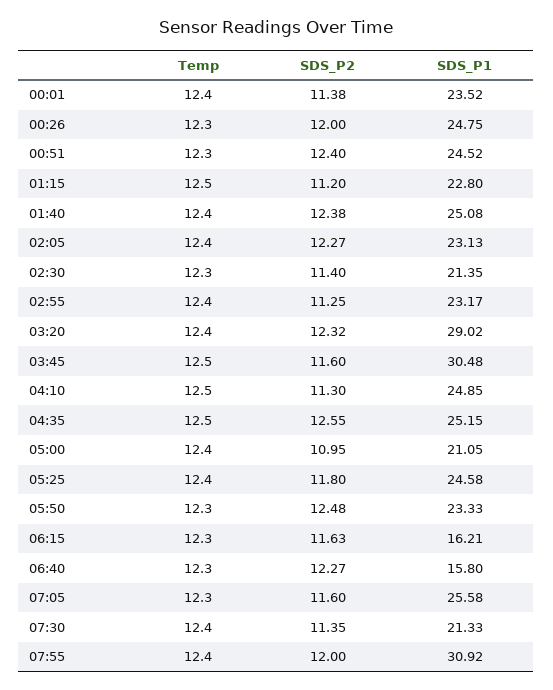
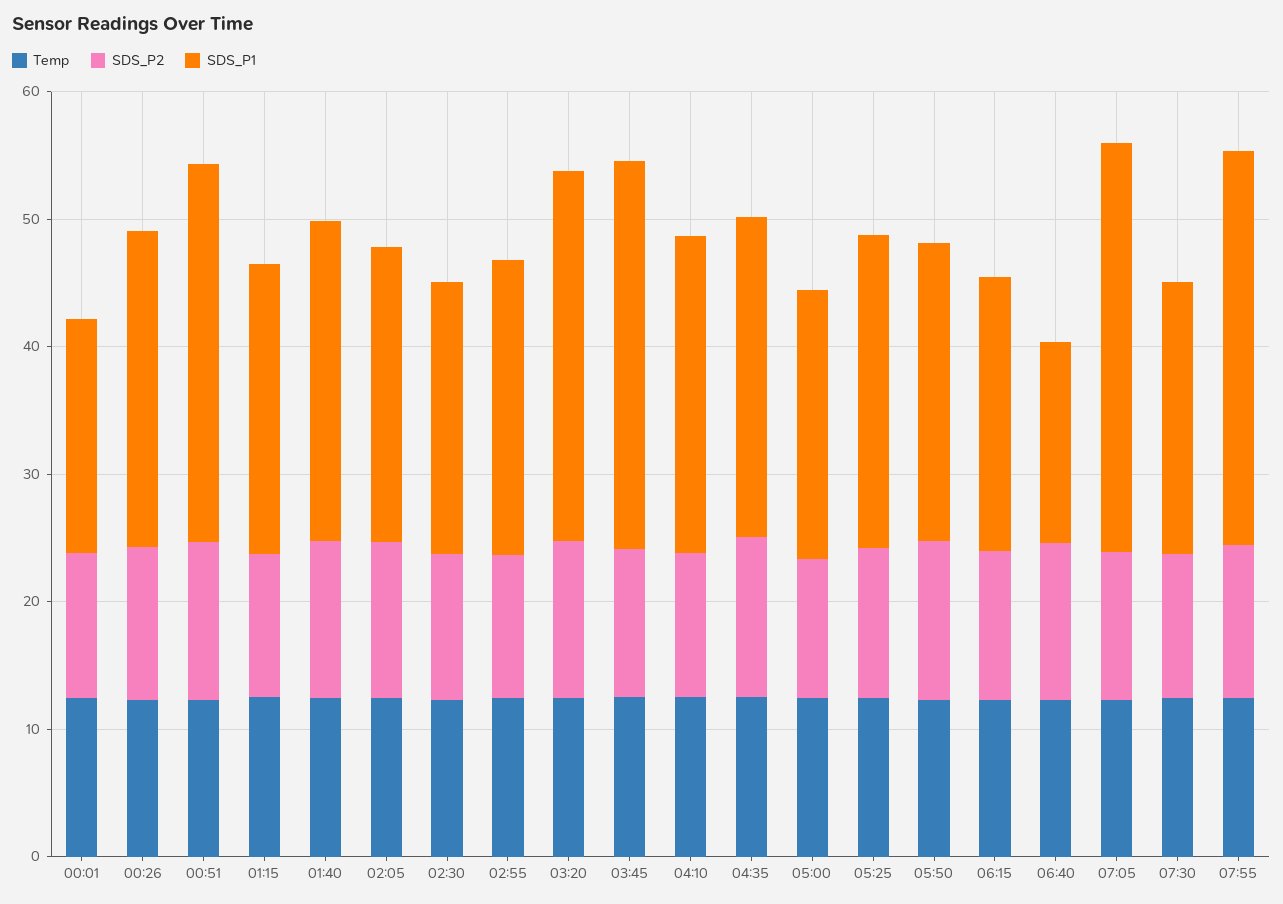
SDS_P1, 00:01: 23.52 -> 18
SDS_P1, 00:51: 24.52 -> 30
SDS_P1, 06:15: 16.21 -> 22
SDS_P1, 07:05: 25.58 -> 32

